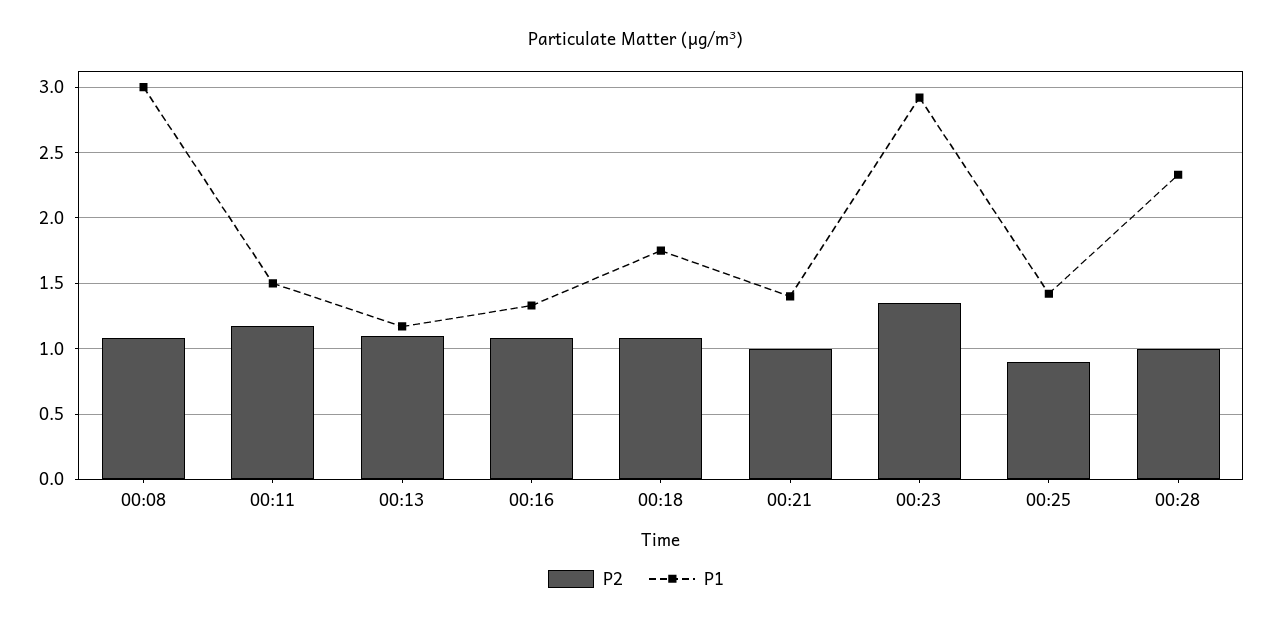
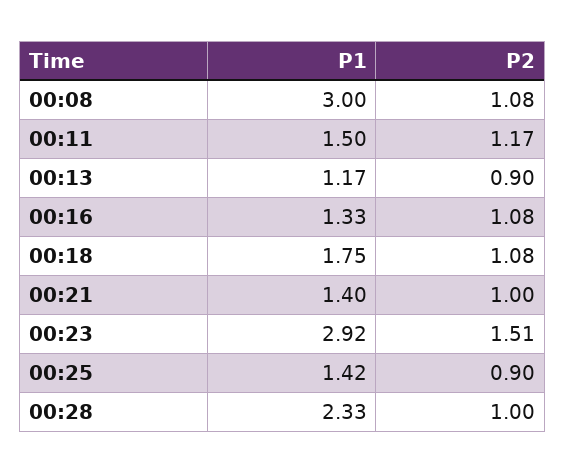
P2, 00:13: 1.1 -> 0.9
P2, 00:23: 1.35 -> 1.51

